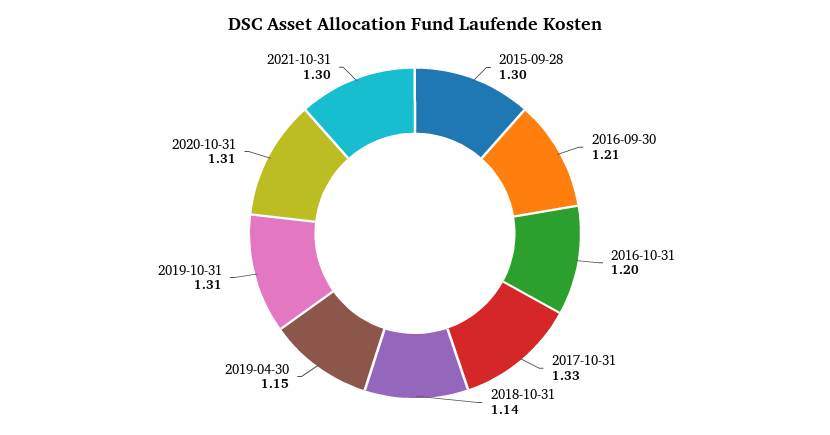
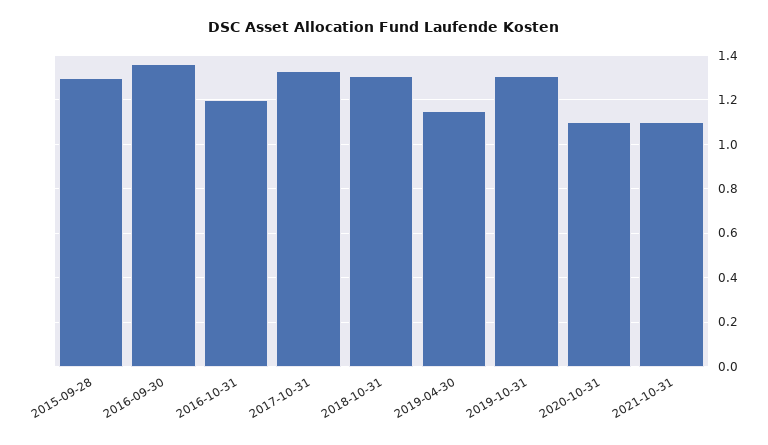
2016-09-30: 1.21 -> 1.35
2018-10-31: 1.14 -> 1.3
2020-10-31: 1.31 -> 1.1
2021-10-31: 1.3 -> 1.1

